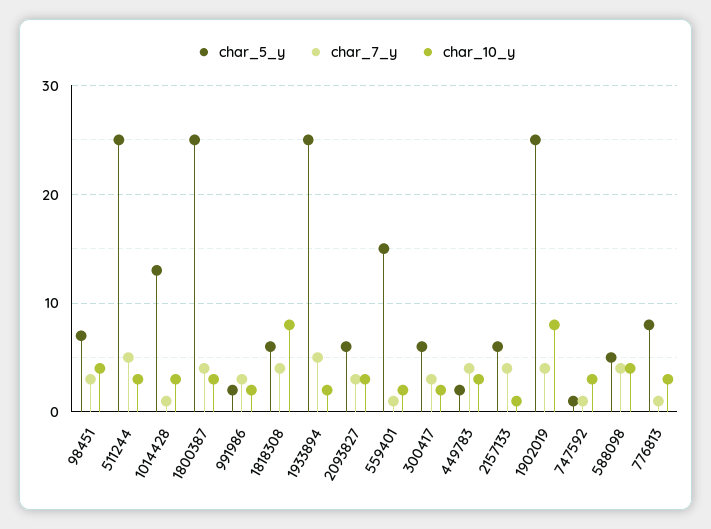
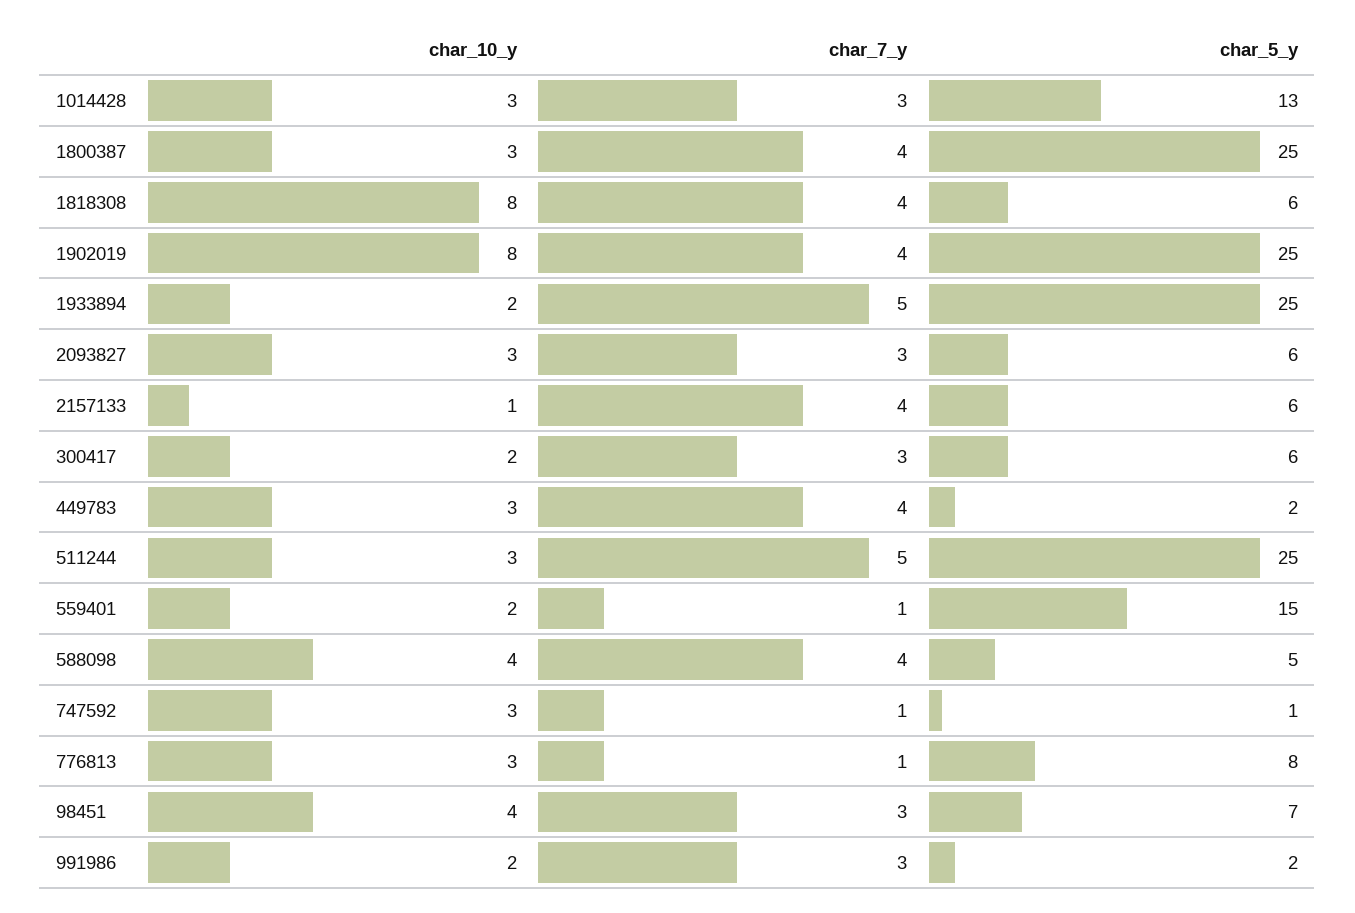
char_7_y, 1014428: 1 -> 3

